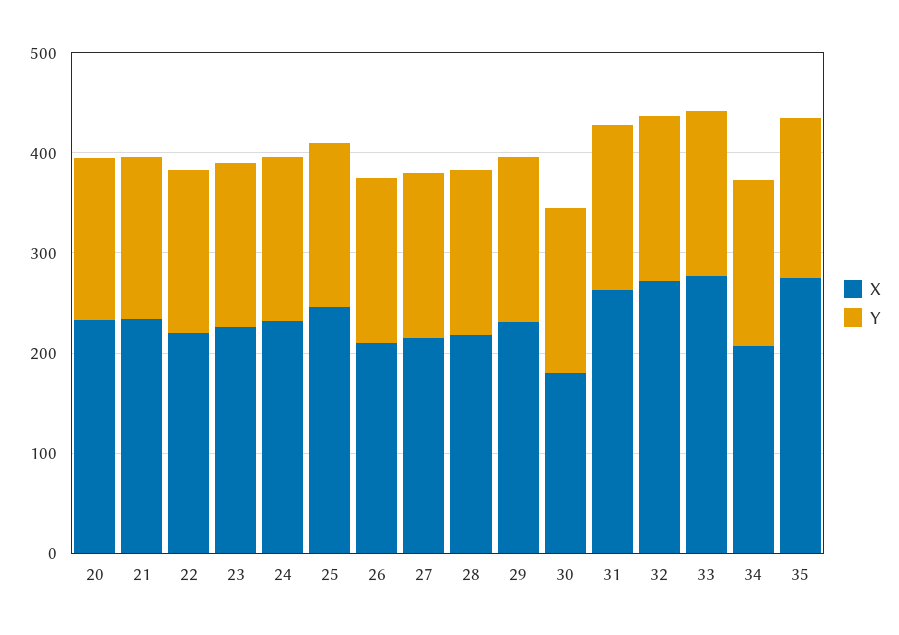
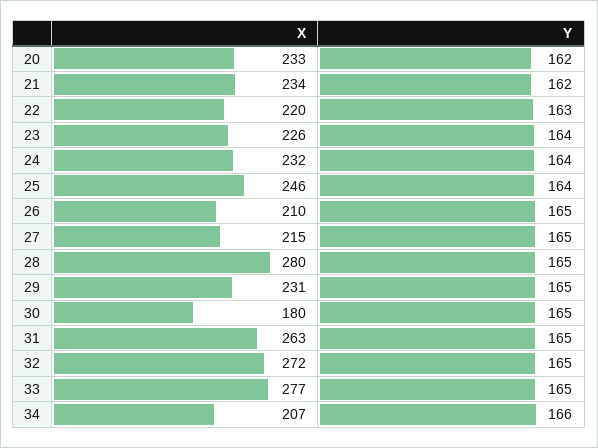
X, 28: 220 -> 280
X, 35: 280 -> none
Y, 35: 160 -> none

